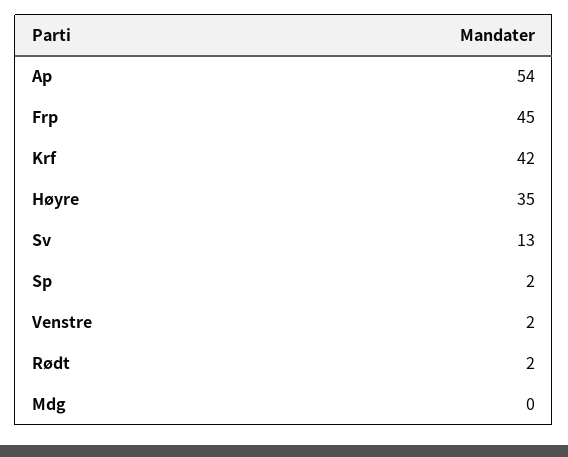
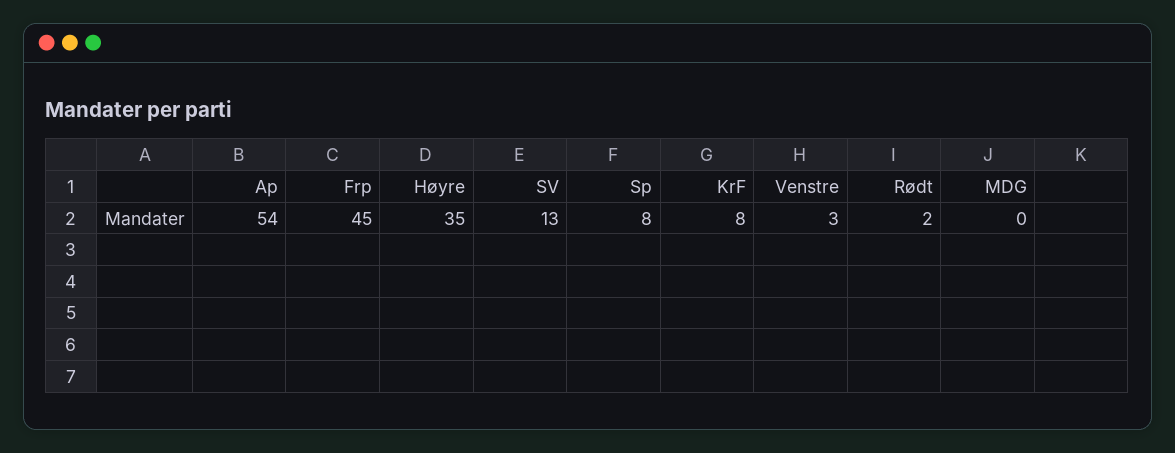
Krf: 42 -> 8
Sp: 2 -> 8
Venstre: 2 -> 3

